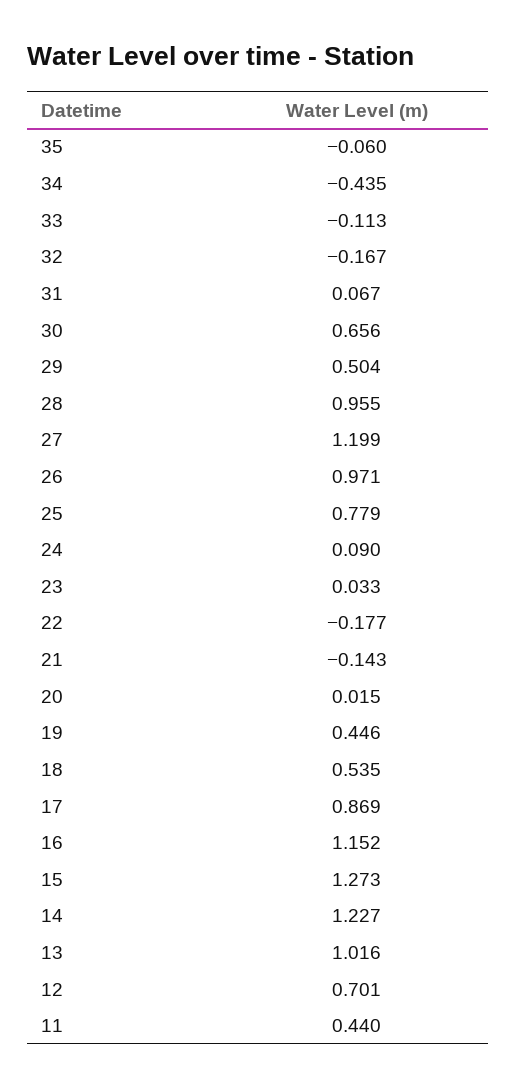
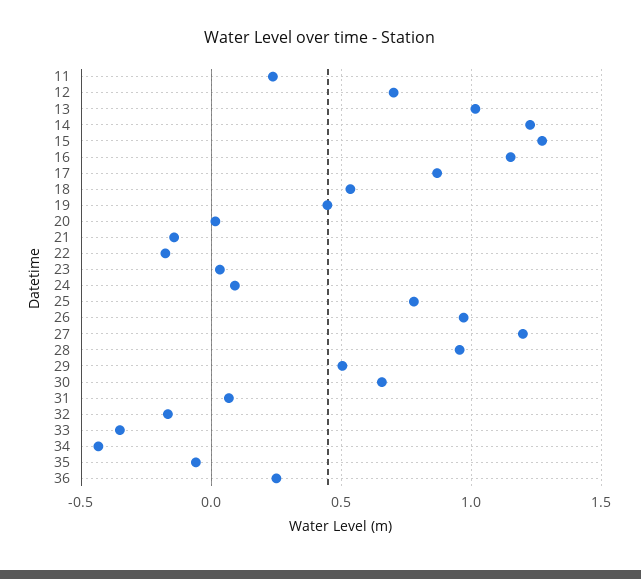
33: -0.113 -> -0.35
11: 0.44 -> 0.25
36: none -> 0.25

